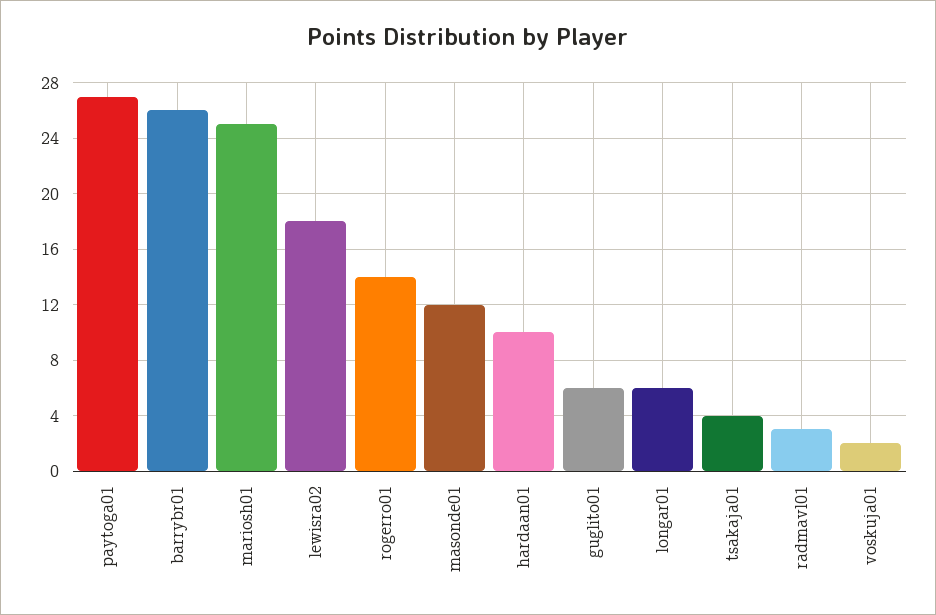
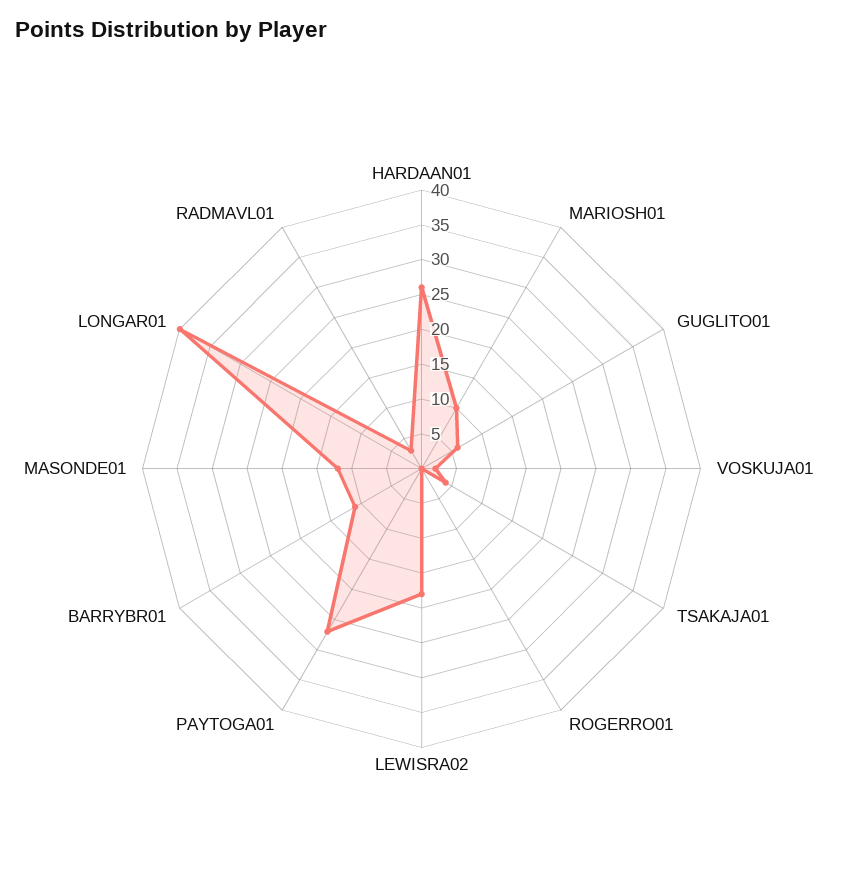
barrybr01: 26 -> 10
mariosh01: 25 -> 10
rogerro01: 14 -> 0
hardaan01: 10 -> 25
longar01: 6 -> 40

